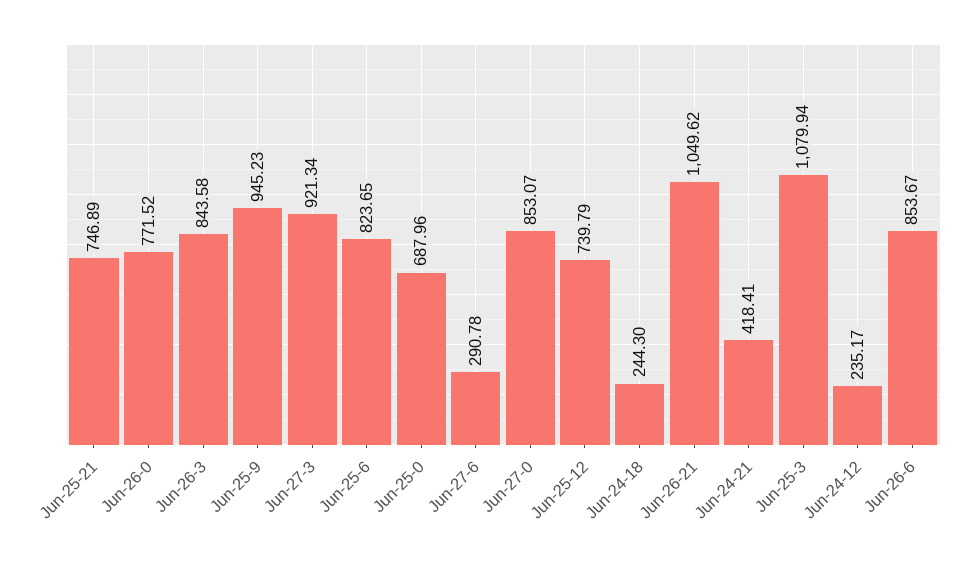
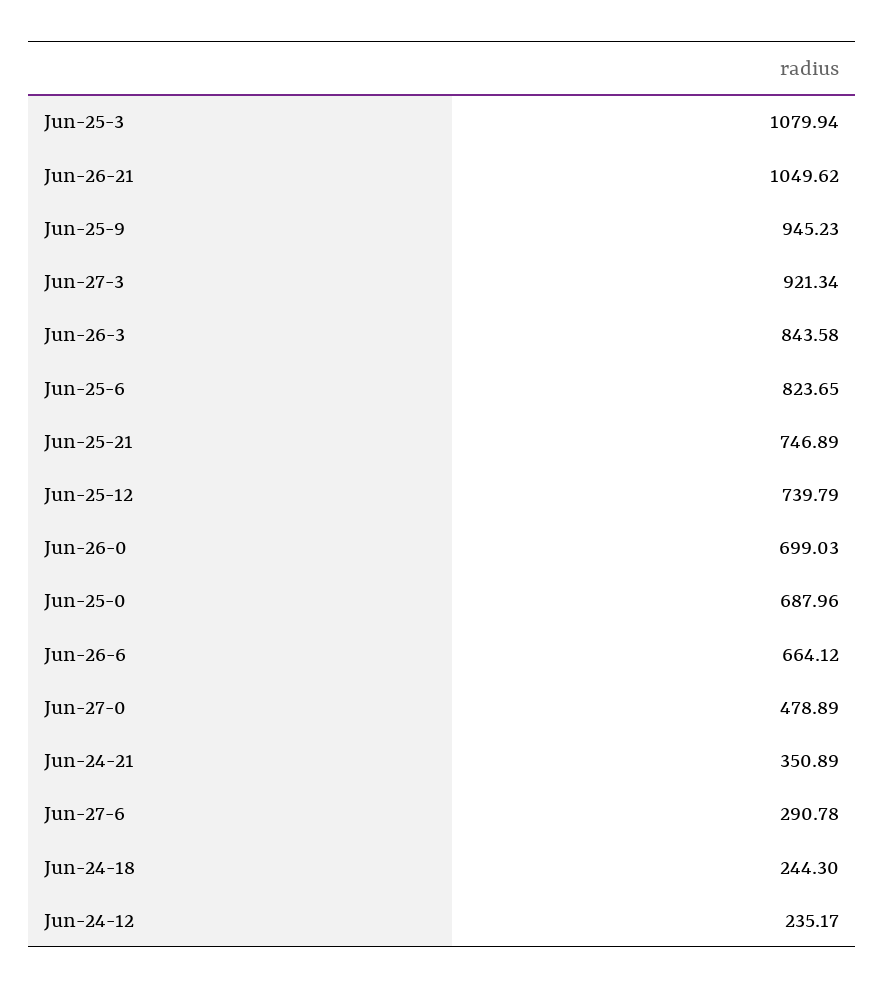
Jun-26-0: 771.52 -> 699.03
Jun-27-0: 853.07 -> 478.89
Jun-24-21: 418.41 -> 350.89
Jun-26-6: 853.67 -> 664.12

